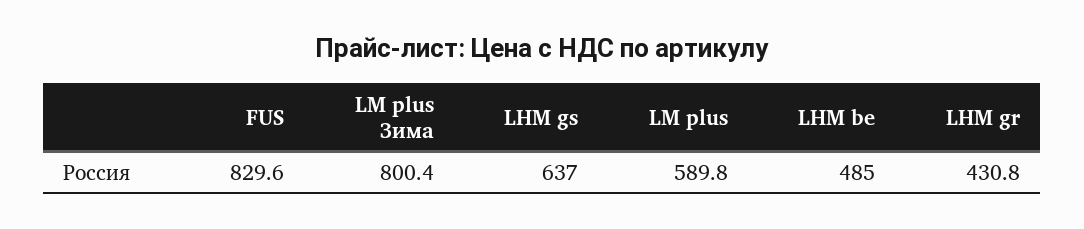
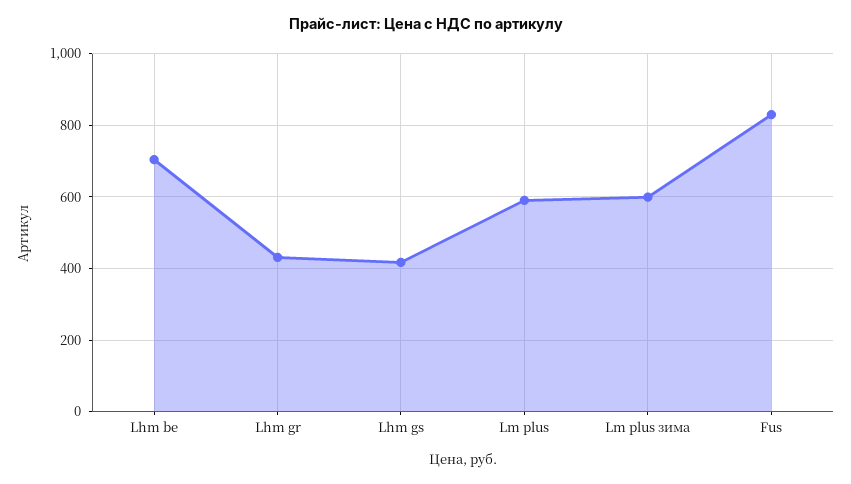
LM plus Зима: 800.4 -> 600
LHM gs: 637 -> 420
LHM be: 485 -> 700

